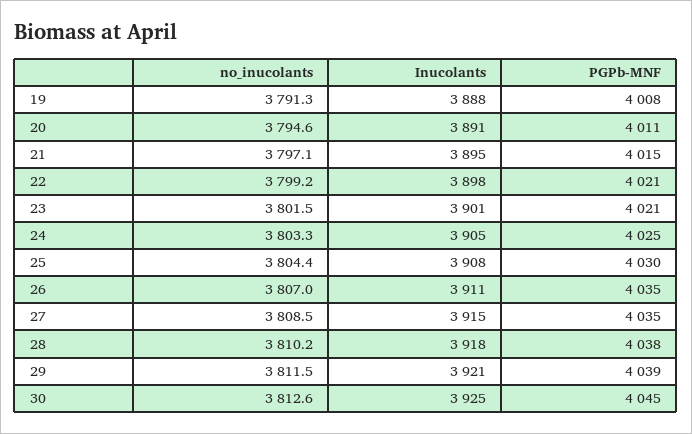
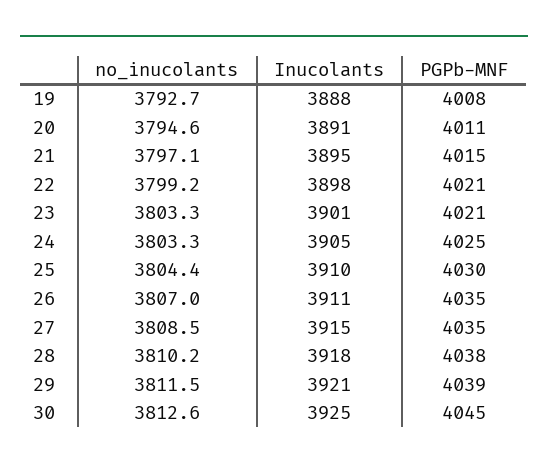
no_inucolants, 19: 3791.3 -> 3792.7
no_inucolants, 23: 3801.5 -> 3803.3
Inucolants, 25: 3908 -> 3910

